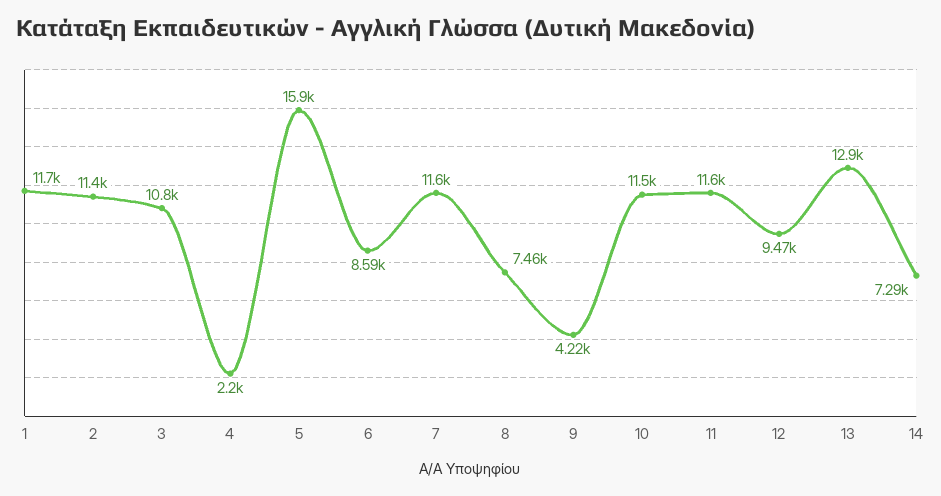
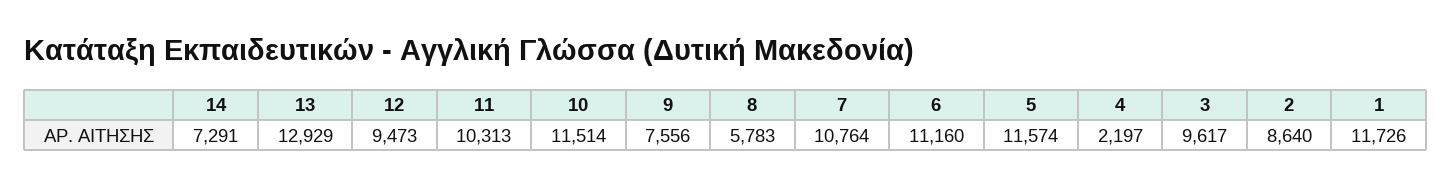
2: 11400 -> 8640
3: 10800 -> 9617
5: 15900 -> 11574
6: 8590 -> 11160
7: 11600 -> 10764
8: 7460 -> 5783
9: 4220 -> 7556
11: 11600 -> 10313

